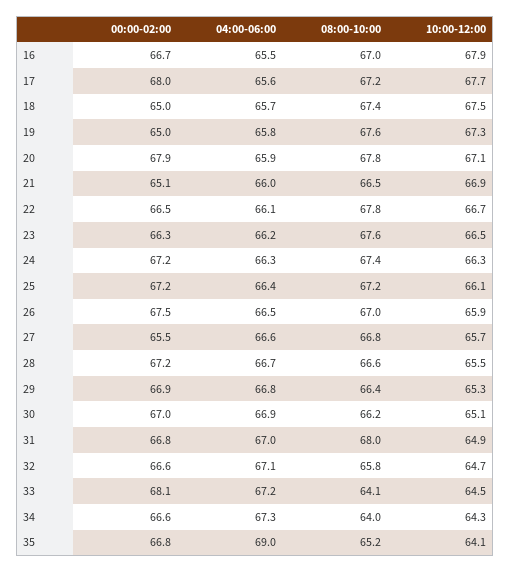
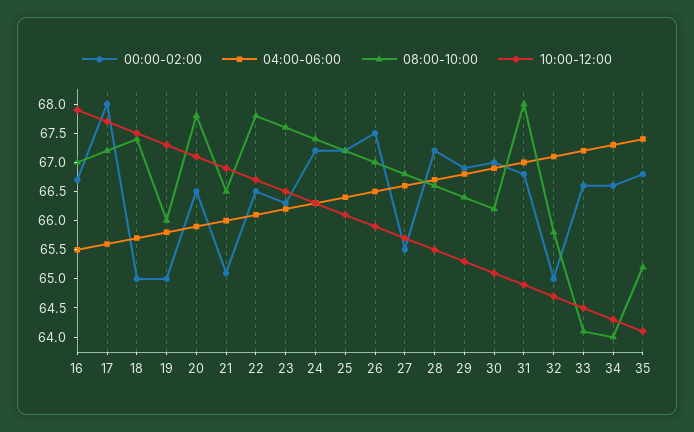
08:00-10:00, 19: 67.6 -> 66
00:00-02:00, 20: 67.9 -> 66.5
00:00-02:00, 32: 66.6 -> 65
00:00-02:00, 33: 68.1 -> 66.5
04:00-06:00, 35: 69 -> 67.5

